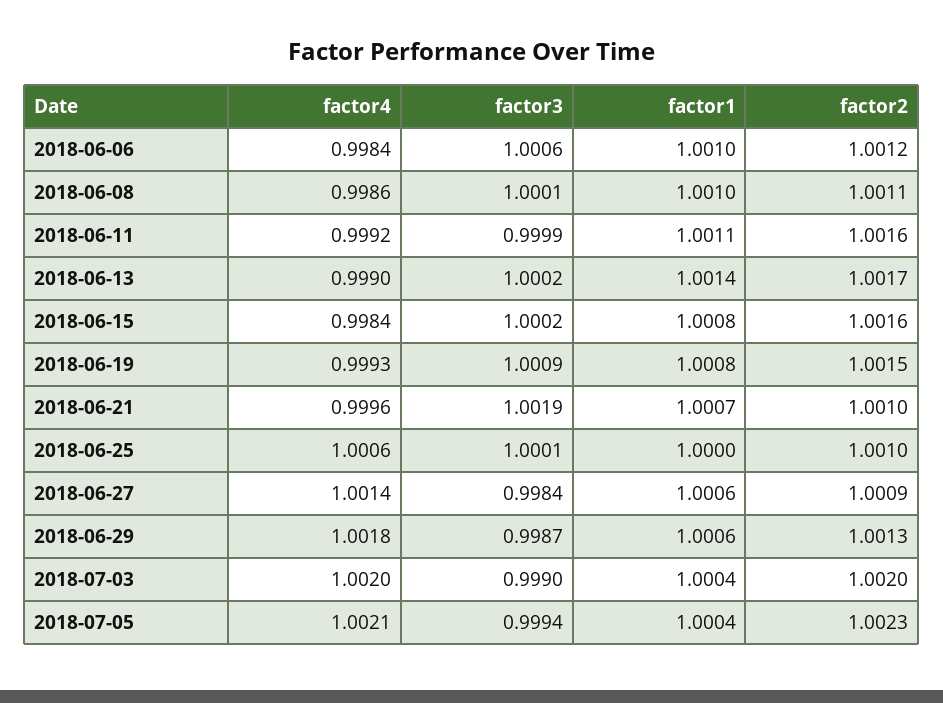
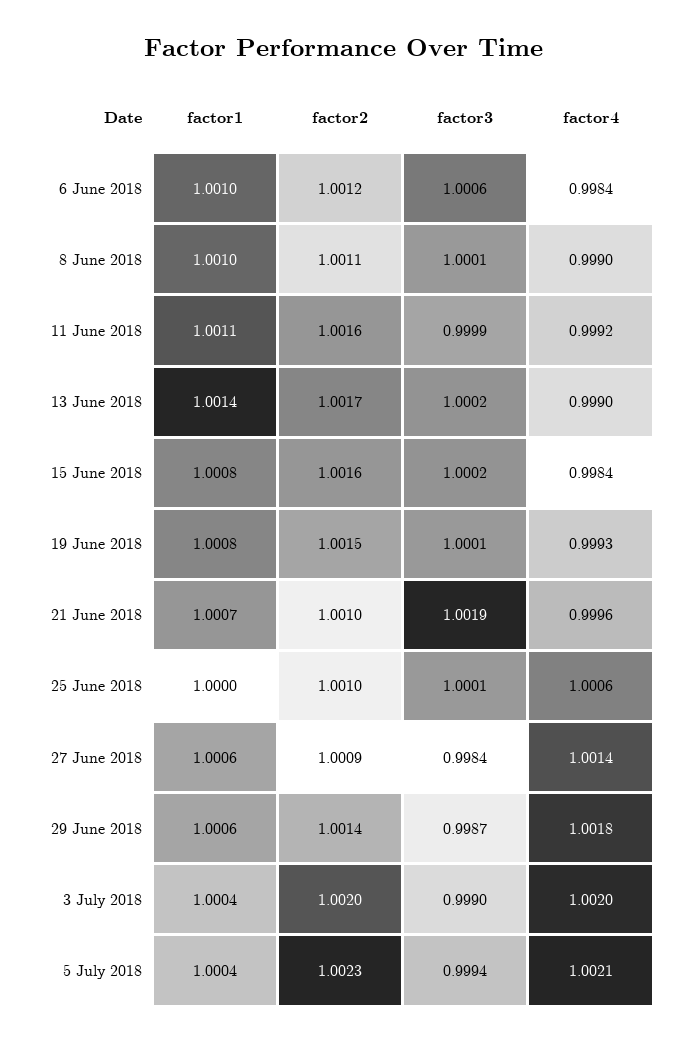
factor4, 2018-06-08: 0.9986 -> 0.999
factor3, 2018-06-19: 1.0009 -> 1.0001
factor2, 2018-06-29: 1.0013 -> 1.0014

